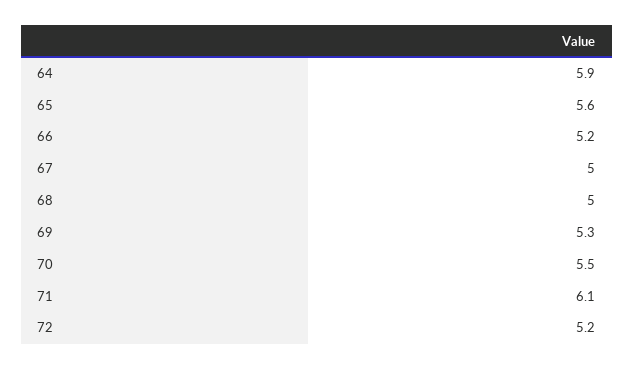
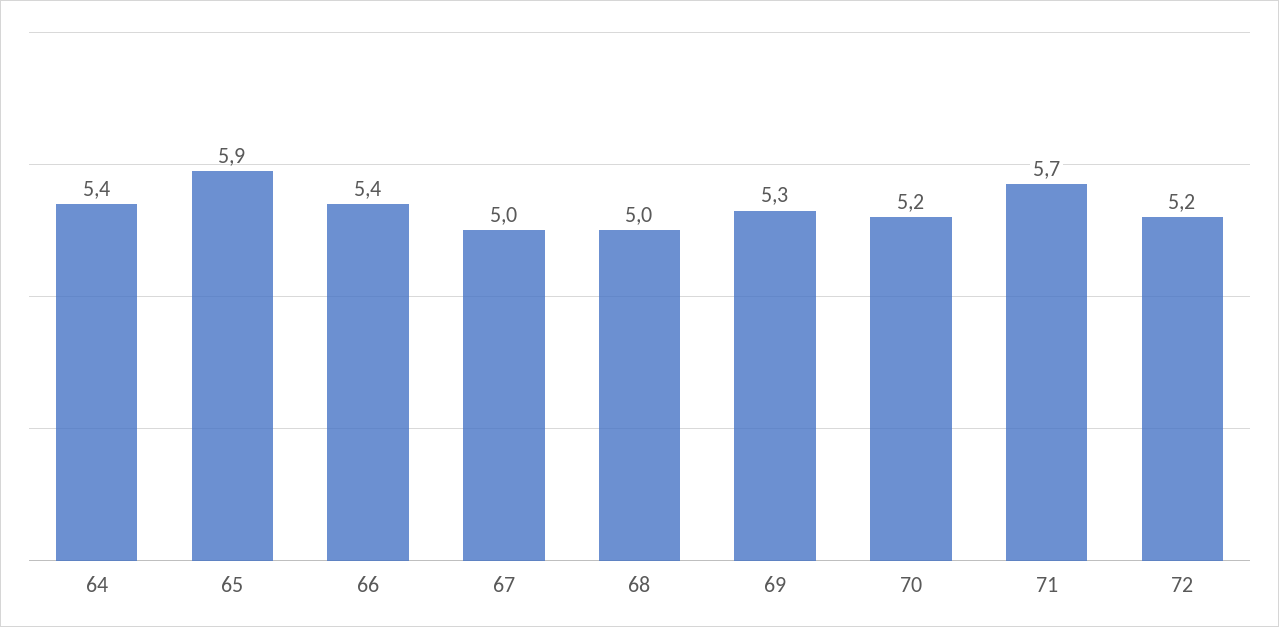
64: 5.9 -> 5.4
65: 5.6 -> 5.9
66: 5.2 -> 5.4
70: 5.5 -> 5.2
71: 6.1 -> 5.7

